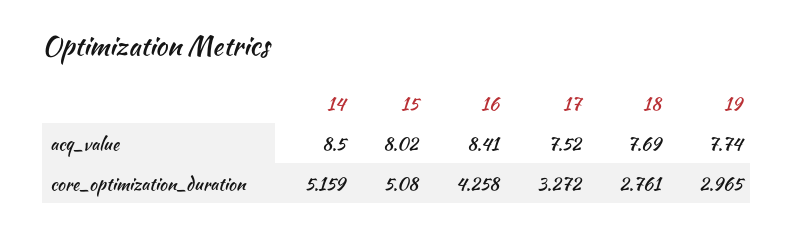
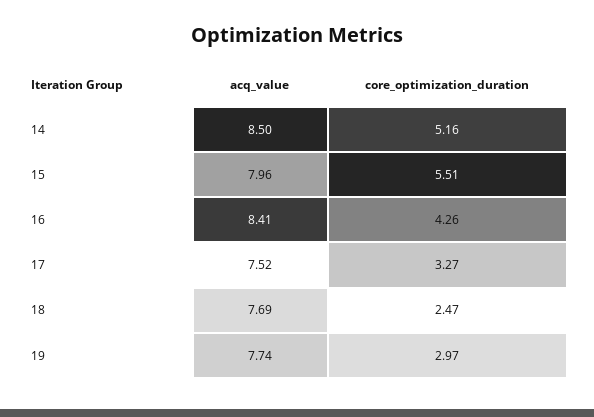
15, acq_value: 8.02 -> 7.96
15, core_optimization_duration: 5.08 -> 5.51
18, core_optimization_duration: 2.761 -> 2.47

